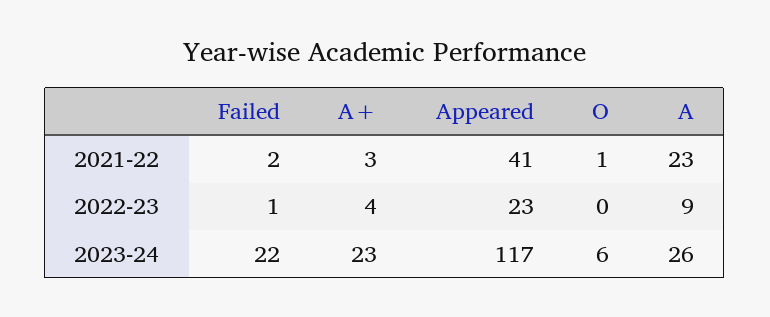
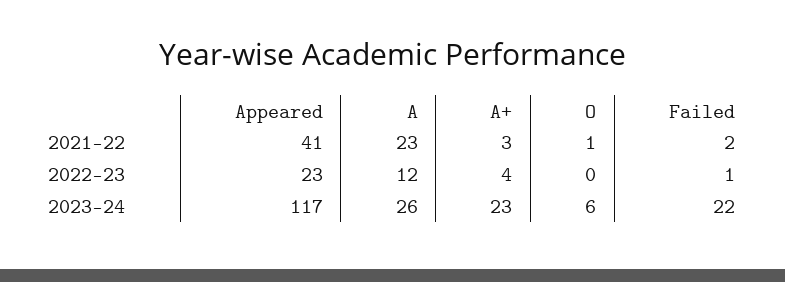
A, 2022-23: 9 -> 12

